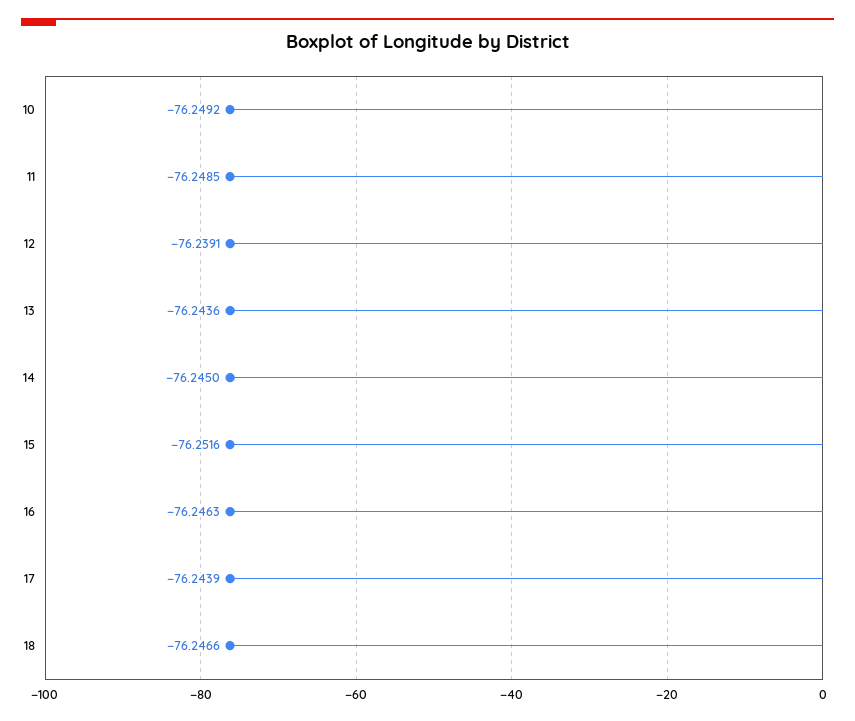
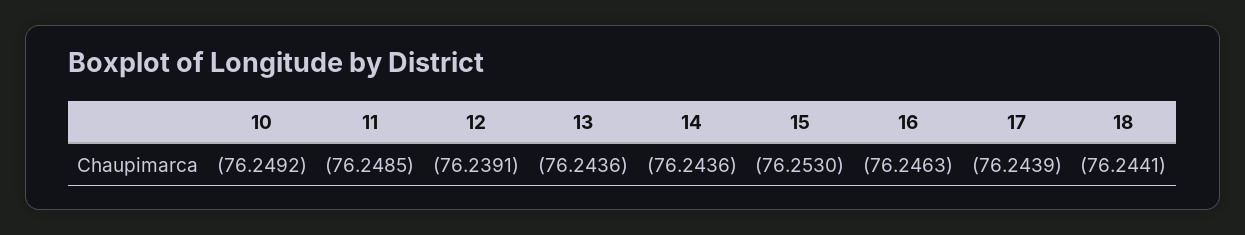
14: -76.245 -> -76.2436
15: -76.2516 -> -76.253
18: -76.2466 -> -76.2441

